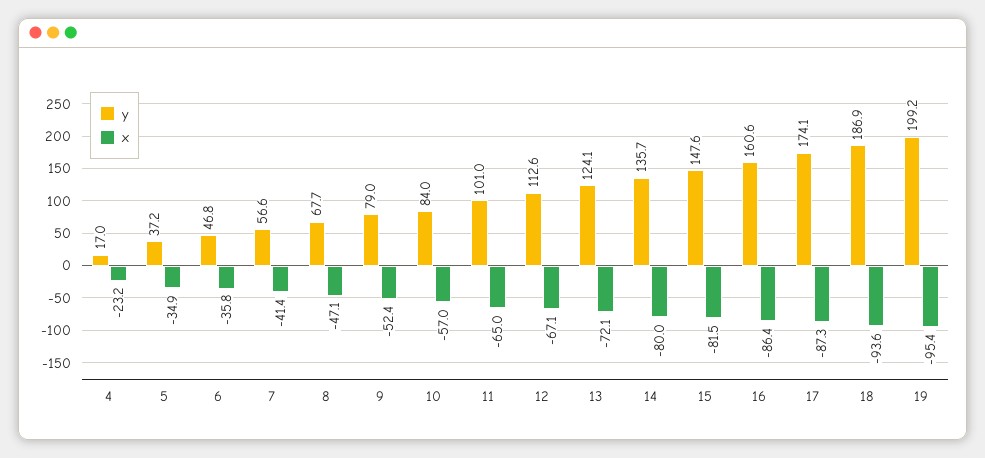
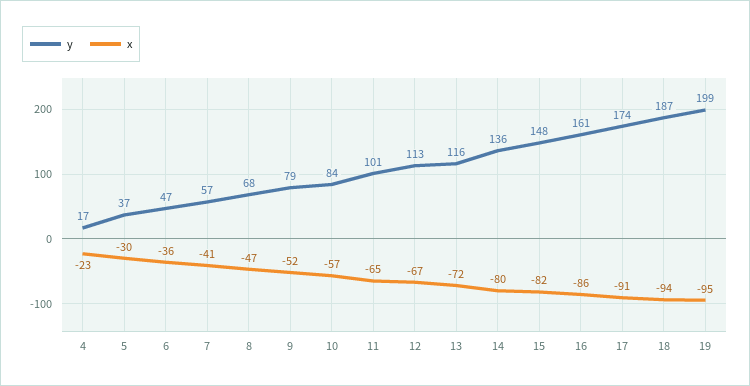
x, 5: -34.9 -> -30
y, 13: 124.1 -> 116
x, 17: -87.3 -> -91

